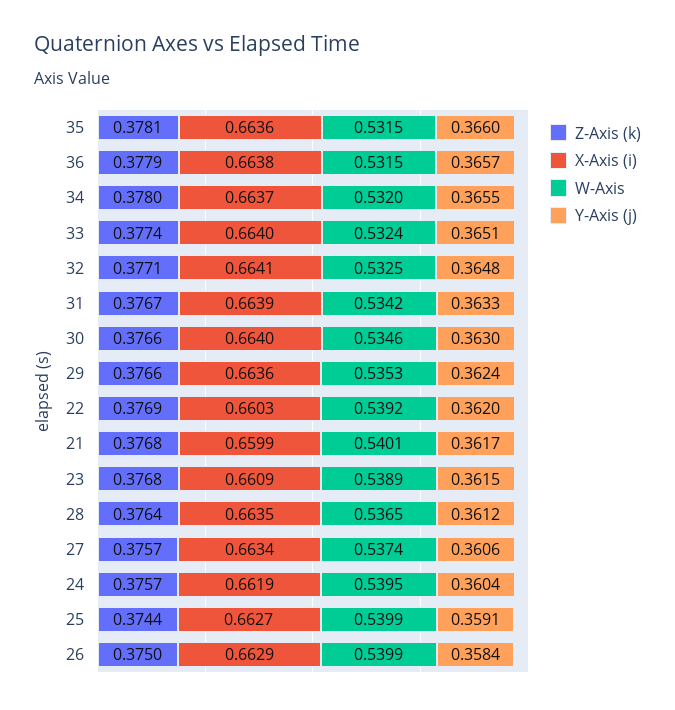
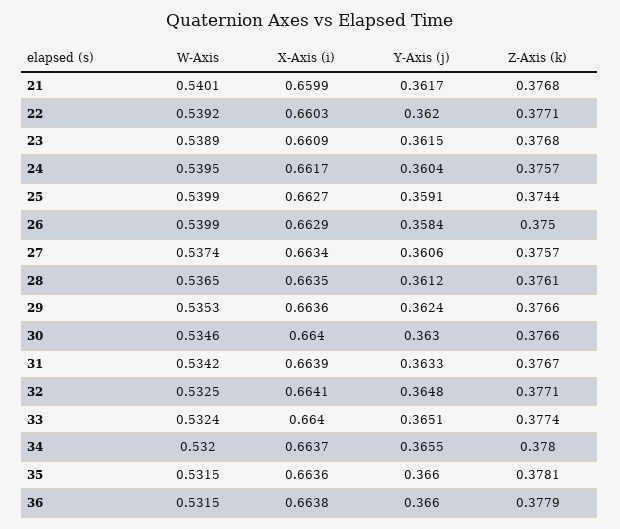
Y-Axis (j), 36: 0.3657 -> 0.366
Z-Axis (k), 22: 0.3769 -> 0.3771
Z-Axis (k), 28: 0.3764 -> 0.3761
X-Axis (i), 24: 0.6619 -> 0.6617

